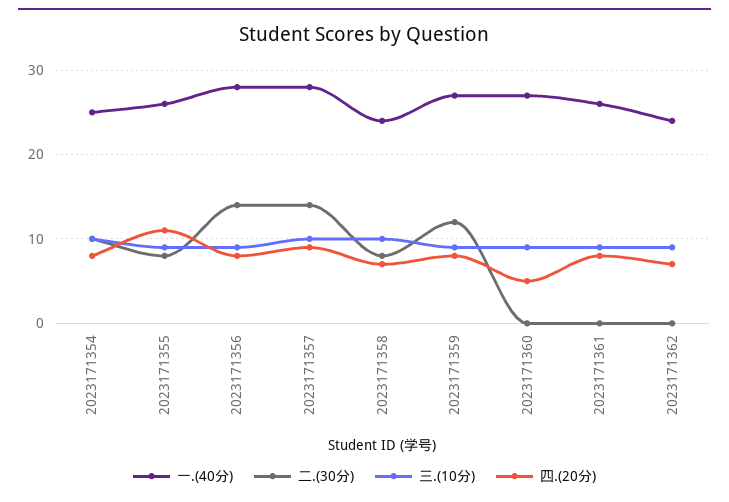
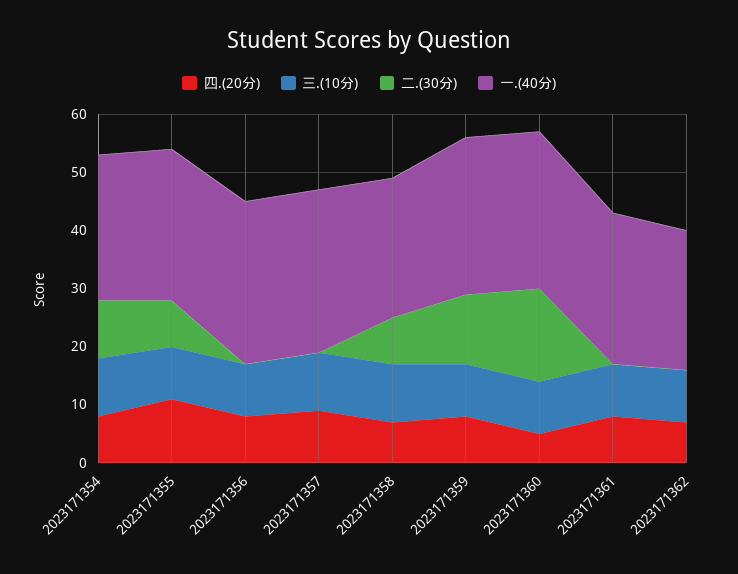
二.(30分), 2023171356: 14 -> 0
二.(30分), 2023171357: 14 -> 0
二.(30分), 2023171360: 0 -> 15

